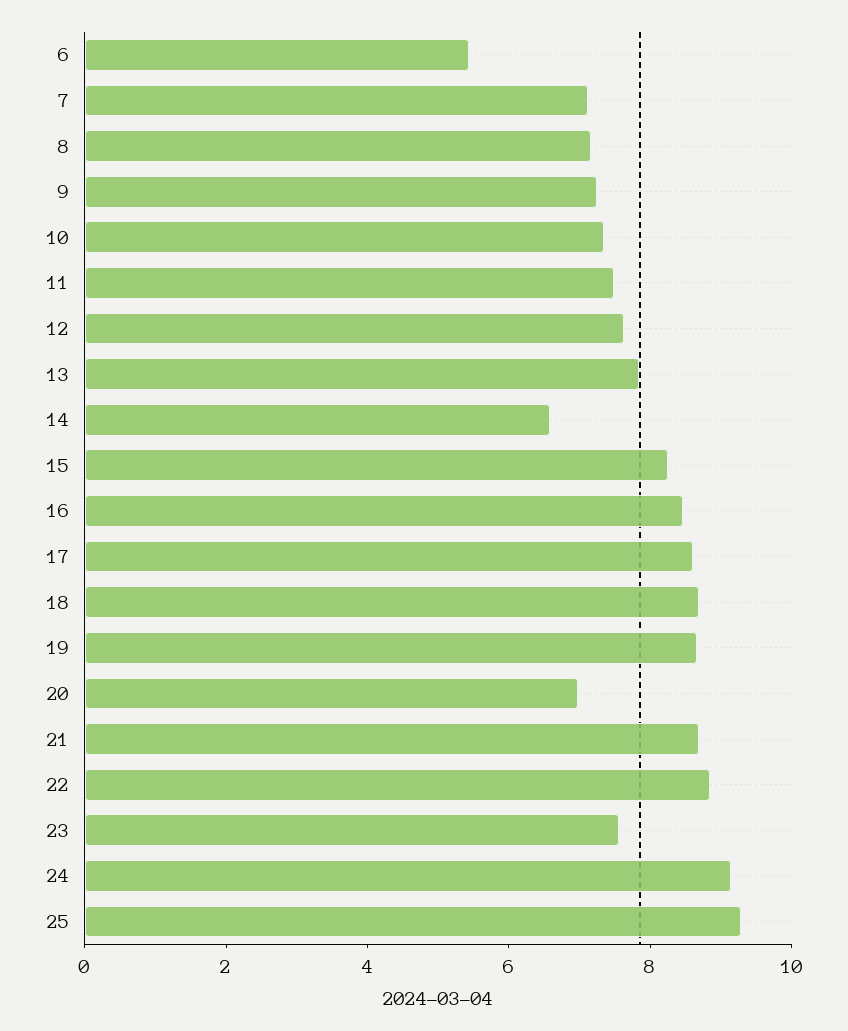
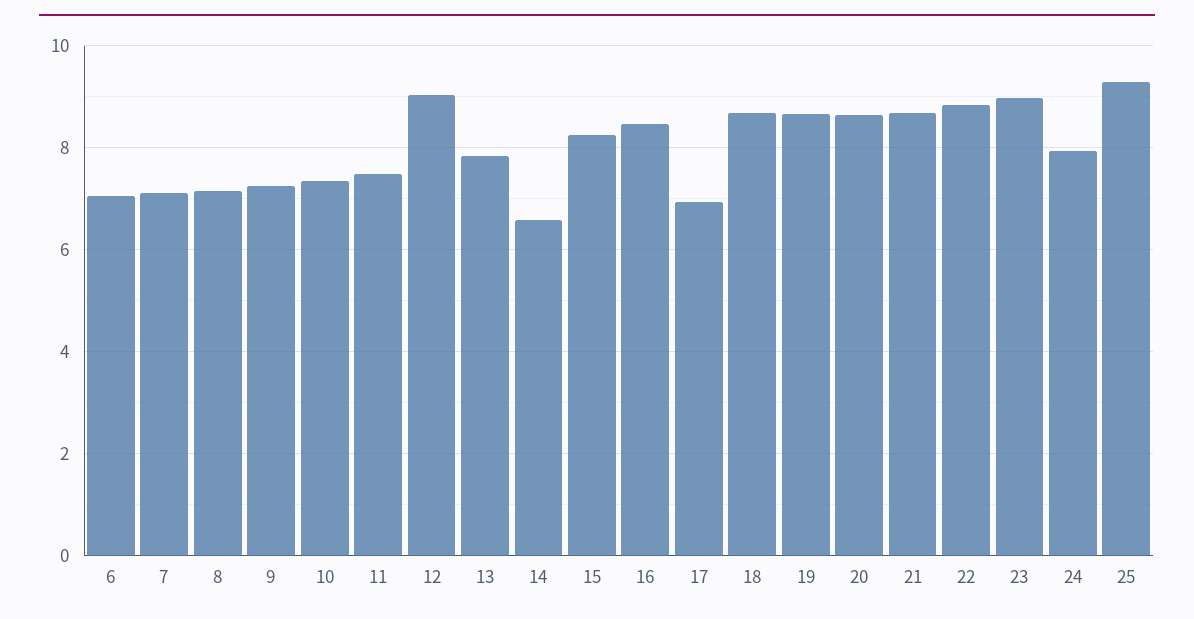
6: 5.5 -> 7
12: 7.5 -> 9
17: 8.5 -> 7
20: 7 -> 8.6
23: 7.5 -> 9
24: 9 -> 8

